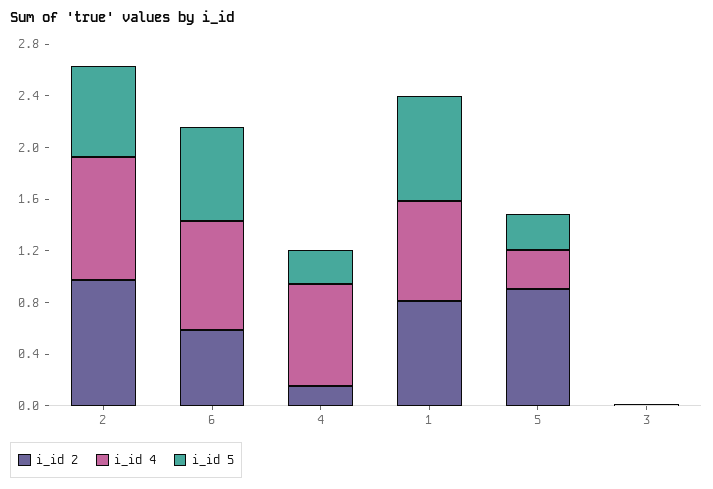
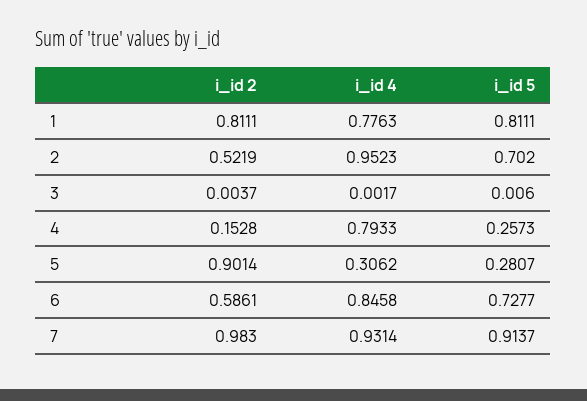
i_id 2, 2: 1 -> 0.5219
i_id 2, 7: none -> 0.983
i_id 4, 7: none -> 0.9314
i_id 5, 7: none -> 0.9137

